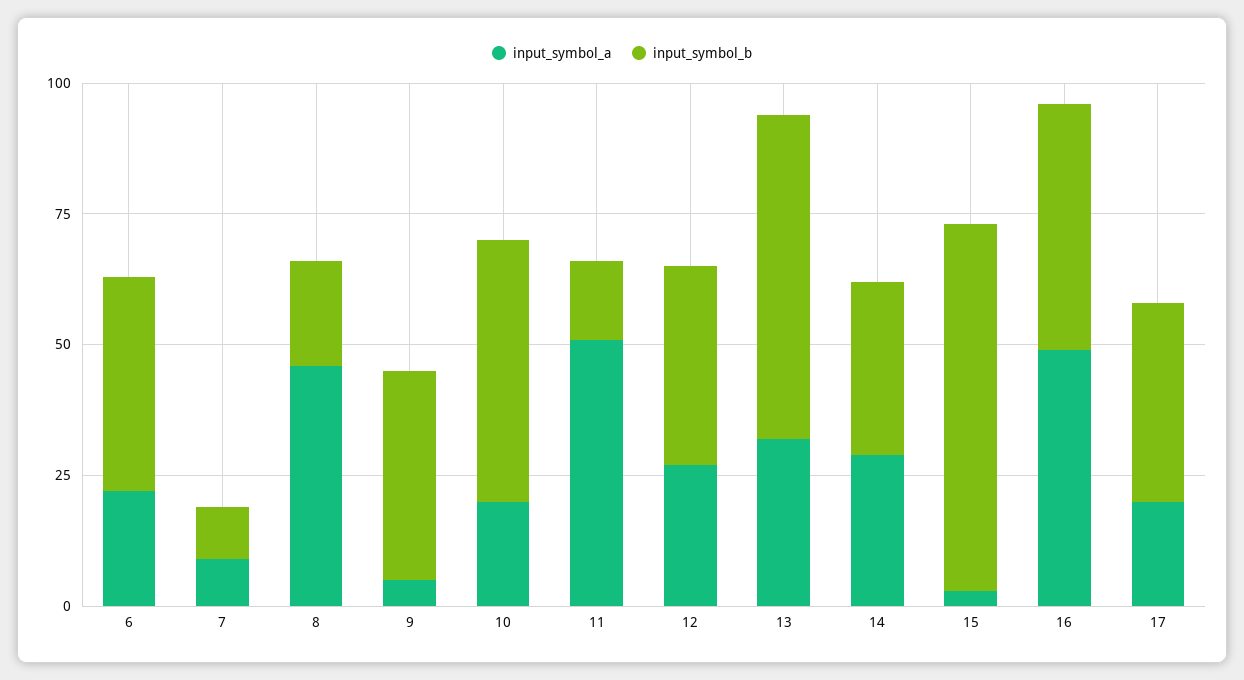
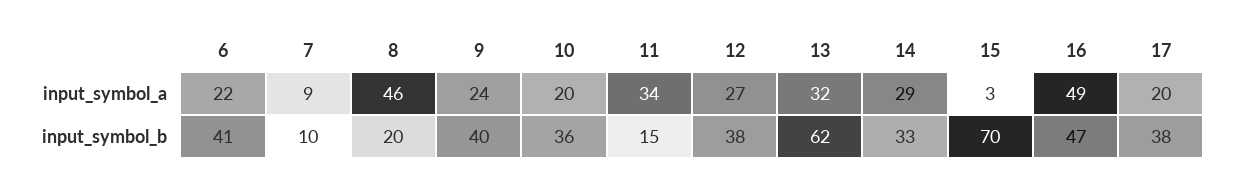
input_symbol_a, 9: 5 -> 24
input_symbol_b, 10: 50 -> 36
input_symbol_a, 11: 50 -> 34

